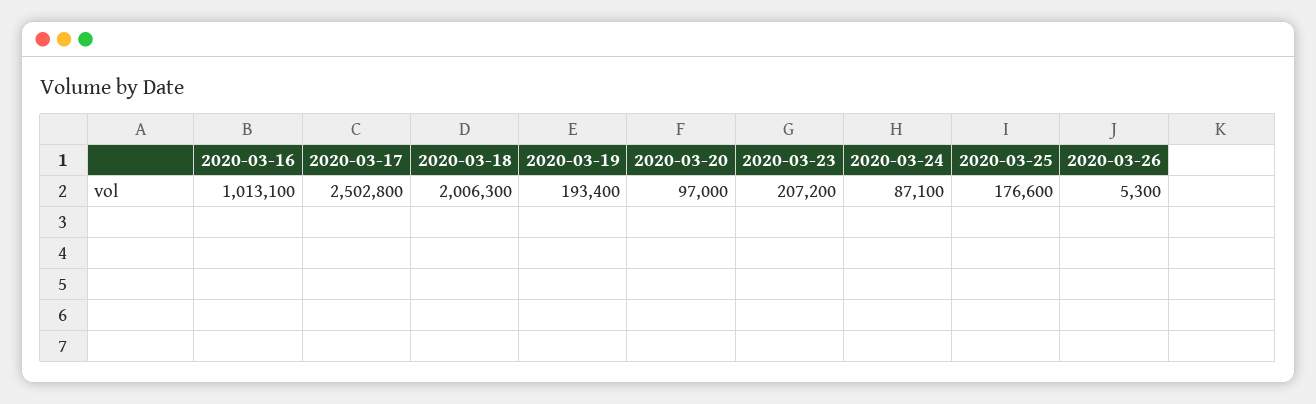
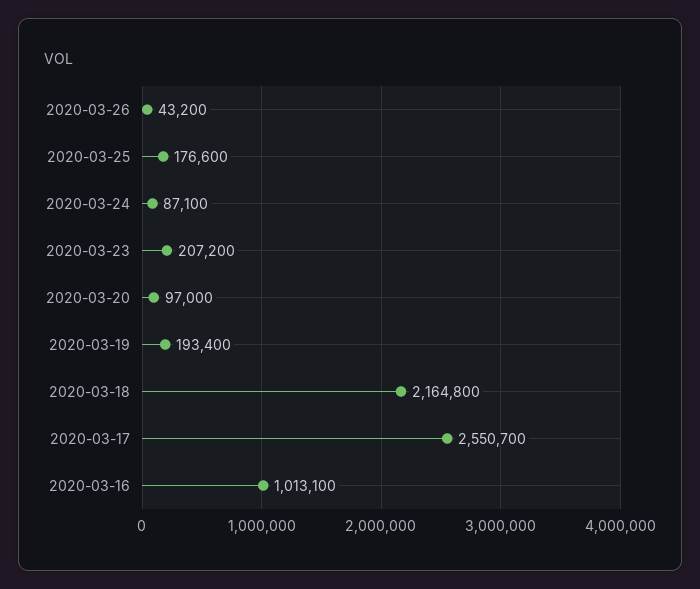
2020-03-17: 2502800 -> 2550700
2020-03-18: 2006300 -> 2164800
2020-03-26: 5300 -> 43200

